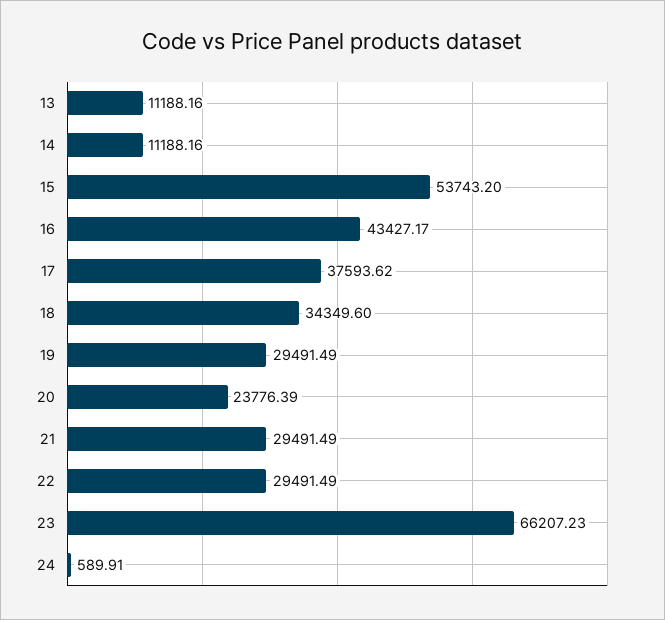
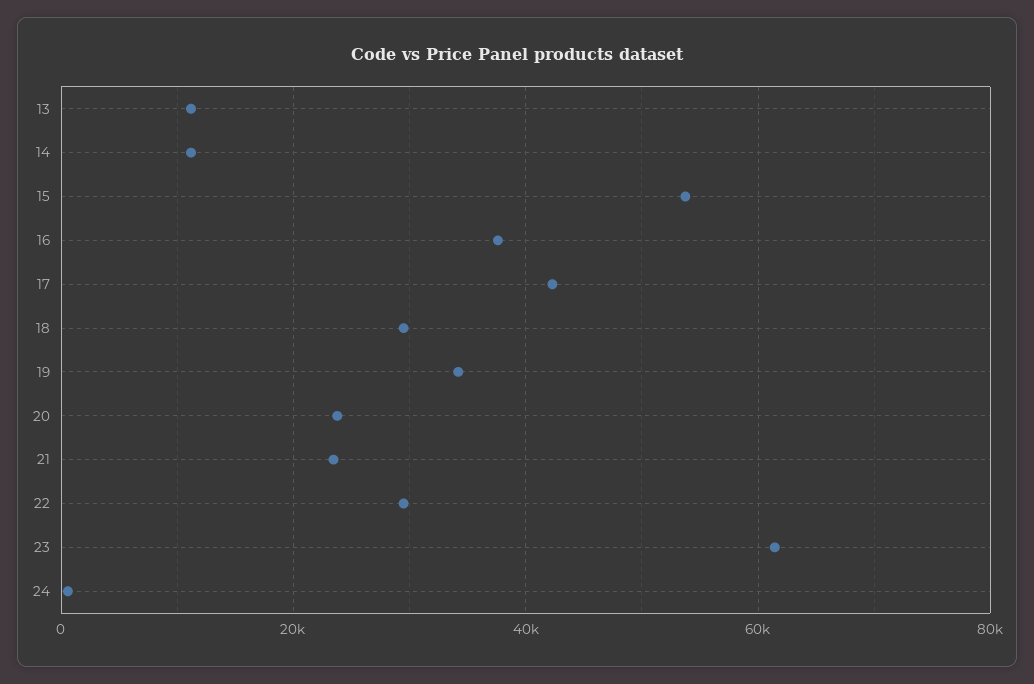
16: 43427.17 -> 38000
17: 37593.62 -> 42000
18: 34349.6 -> 30000
19: 29491.49 -> 34000
21: 29491.49 -> 24000
23: 66207.23 -> 62000

